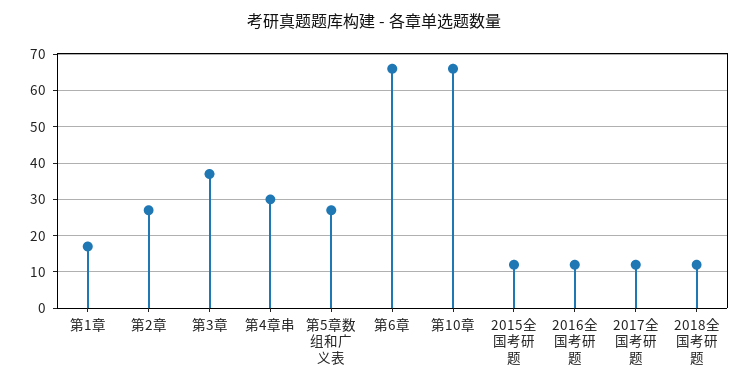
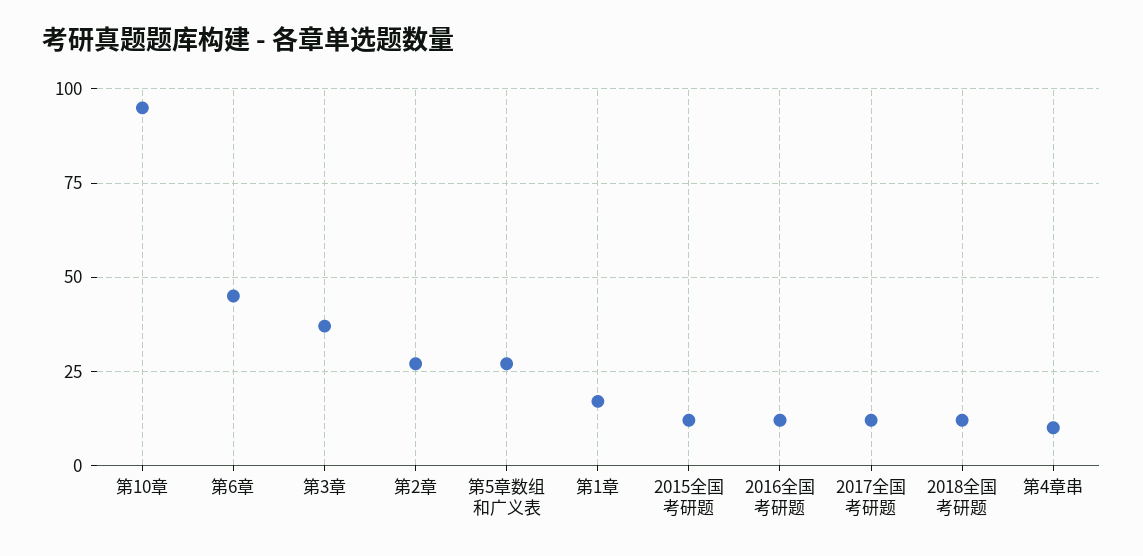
第4章串: 30 -> 10
第6章: 65 -> 45
第10章: 65 -> 95

